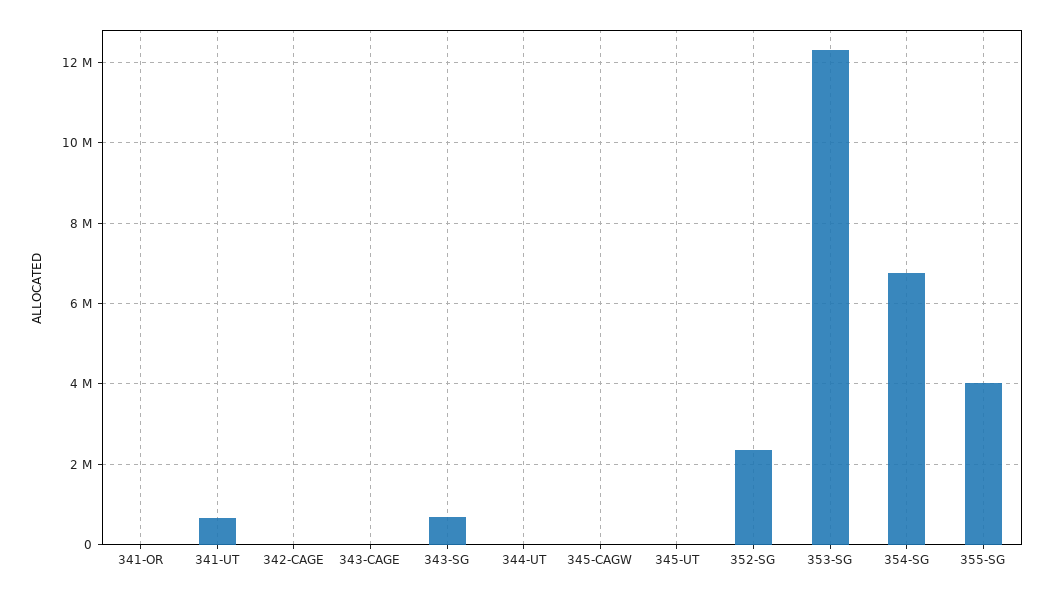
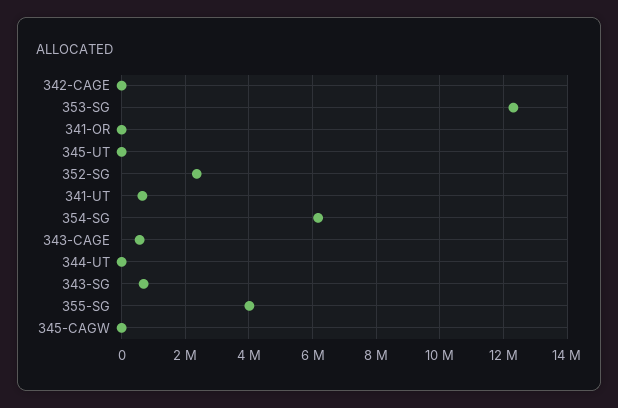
343-CAGE: 0 -> 600000
354-SG: 6800000 -> 6200000

